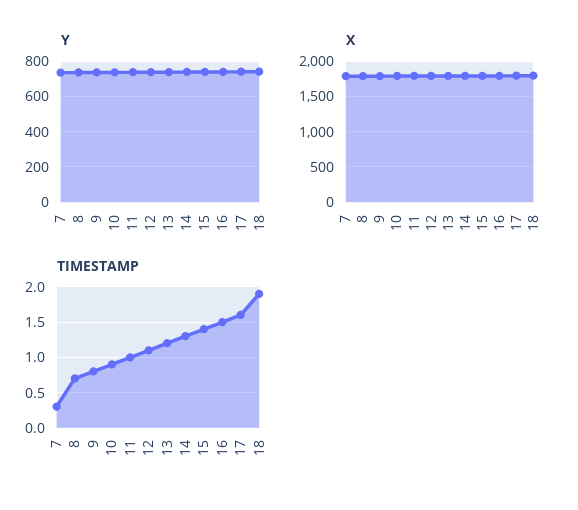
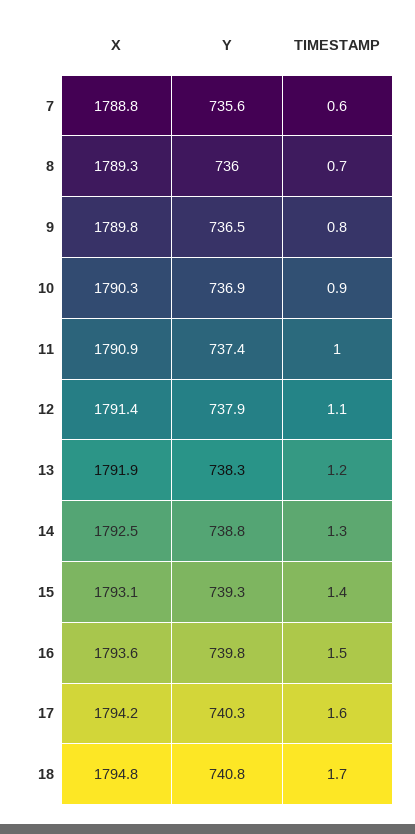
TIMESTAMP, 7: 0.3 -> 0.6
TIMESTAMP, 18: 1.9 -> 1.7

